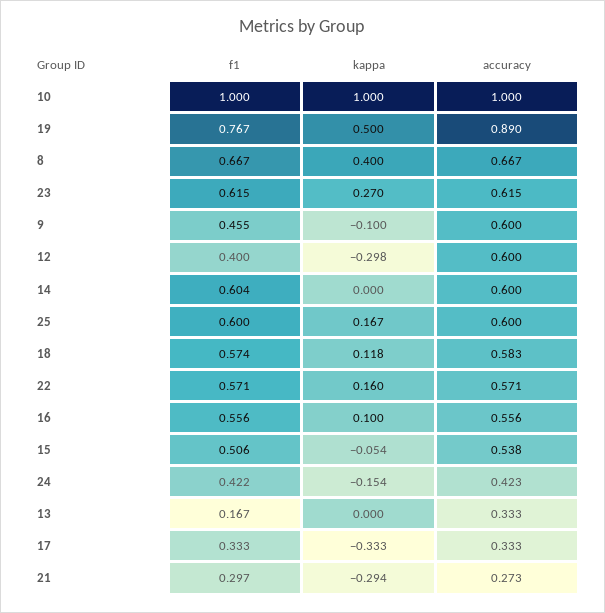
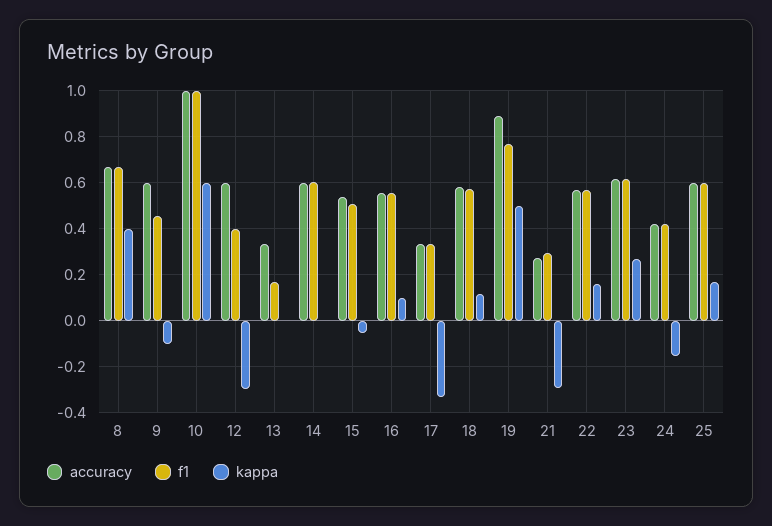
kappa, 10: 1 -> 0.6

